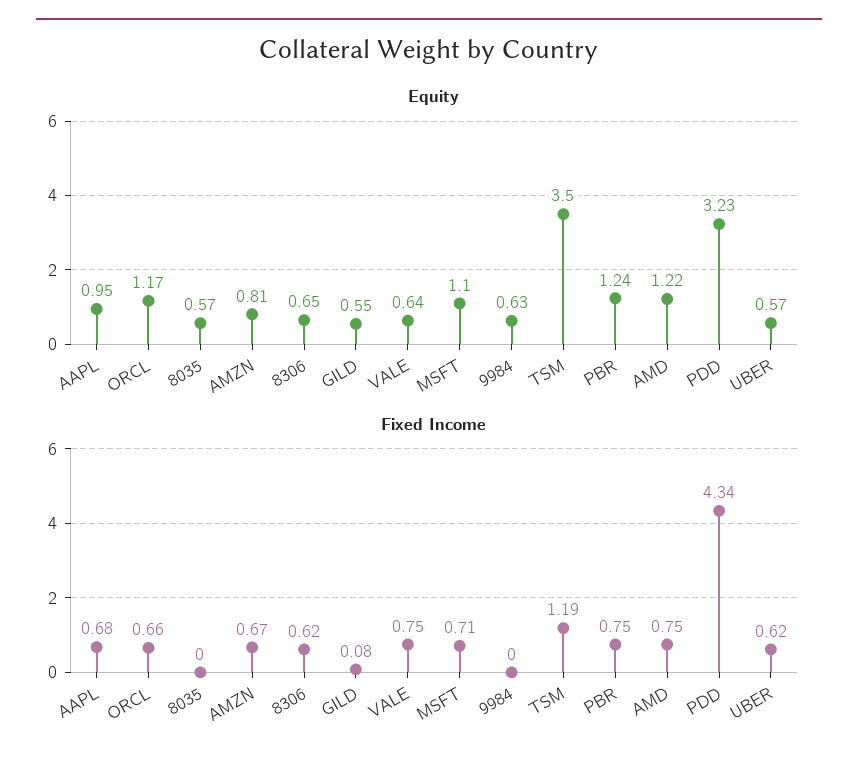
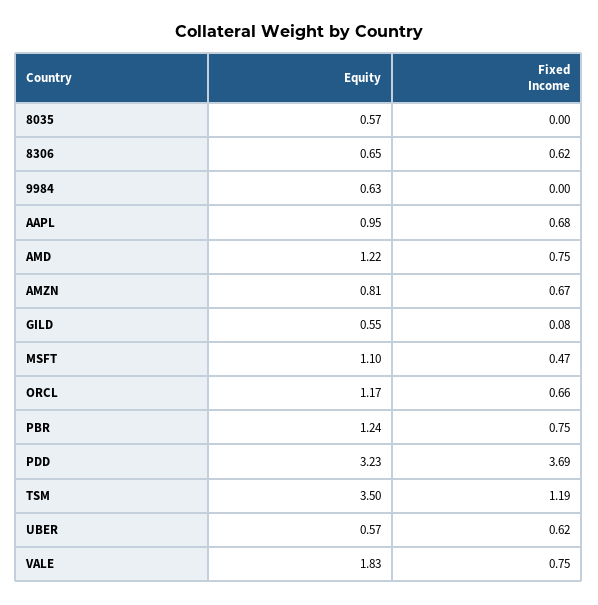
Equity, VALE: 0.64 -> 1.83
Fixed Income, MSFT: 0.71 -> 0.47
Fixed Income, PDD: 4.34 -> 3.69

